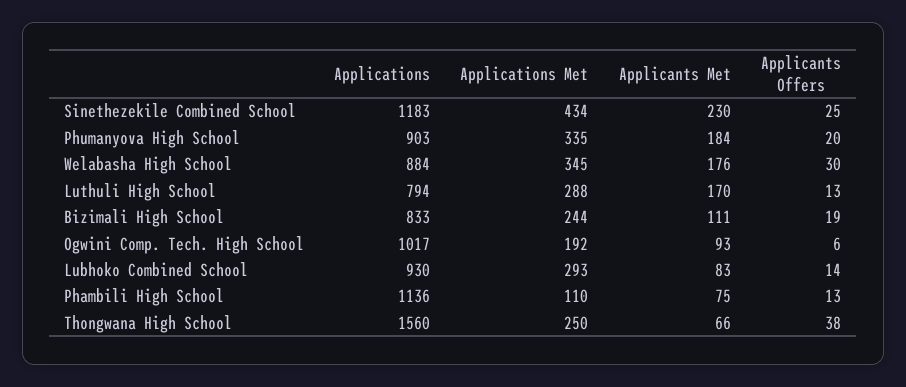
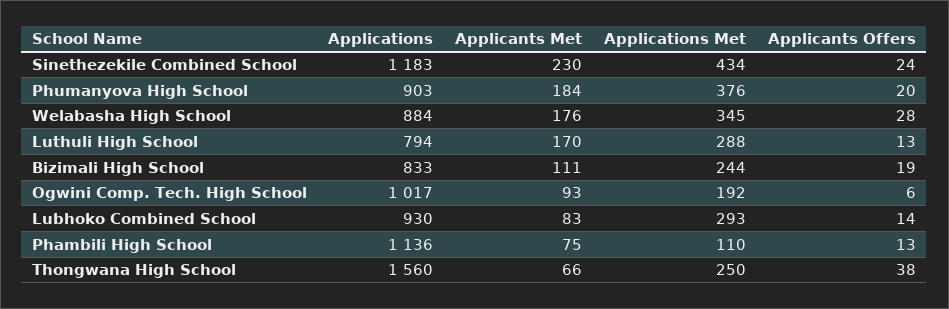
Applicants Offers, Sinethezekile Combined School: 25 -> 24
Applications Met, Phumanyova High School: 335 -> 376
Applicants Offers, Welabasha High School: 30 -> 28

